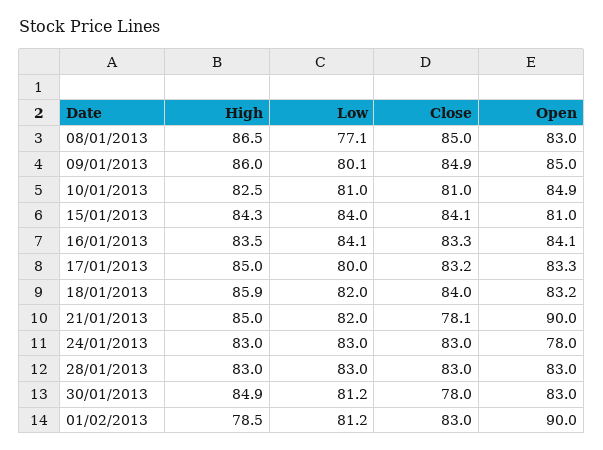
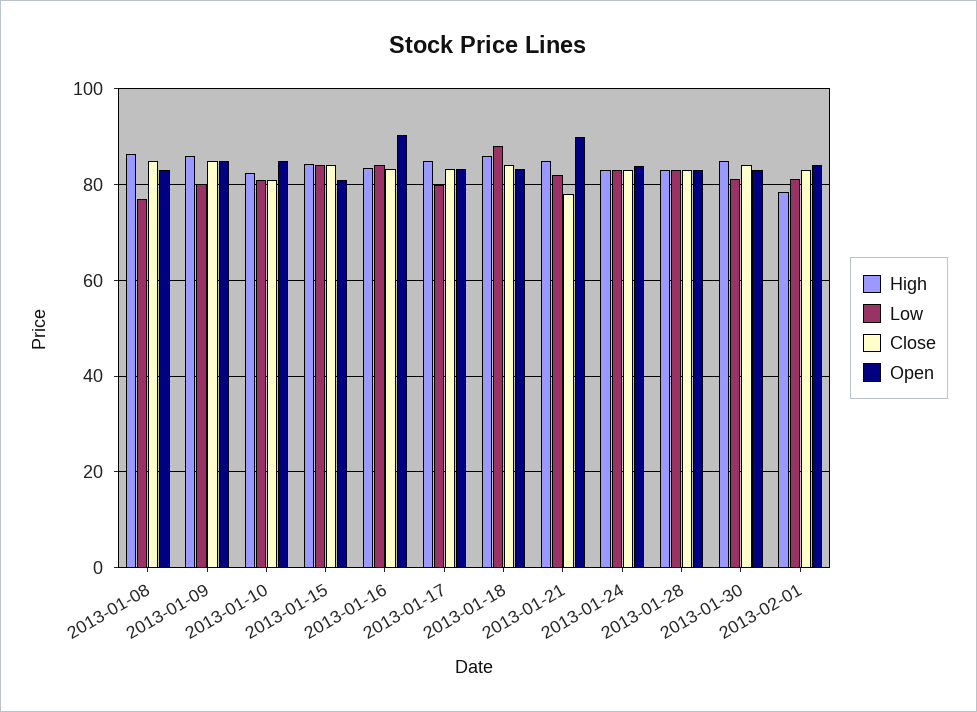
Open, 16/01/2013: 84.1 -> 90
Low, 18/01/2013: 82 -> 88
Open, 24/01/2013: 78 -> 84
Close, 30/01/2013: 78 -> 84
Open, 01/02/2013: 90 -> 84

